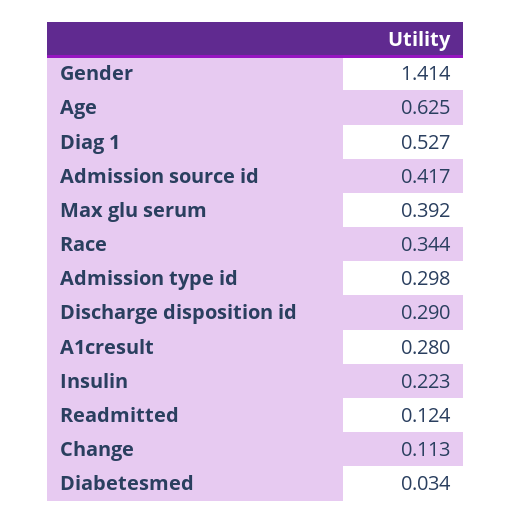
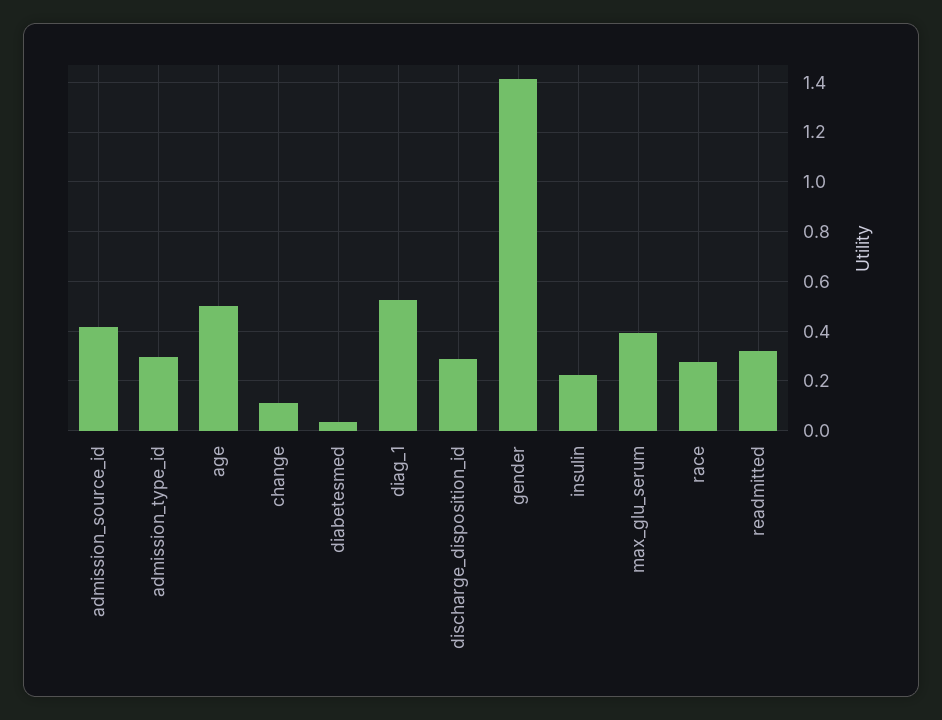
Age: 0.625 -> 0.5
Race: 0.344 -> 0.275
A1cresult: 0.28 -> none
Readmitted: 0.124 -> 0.325

